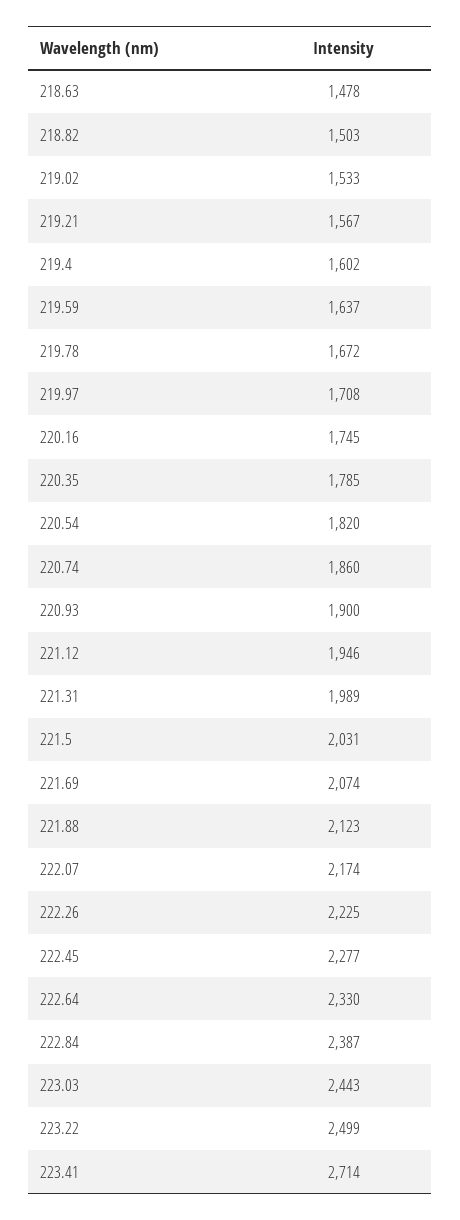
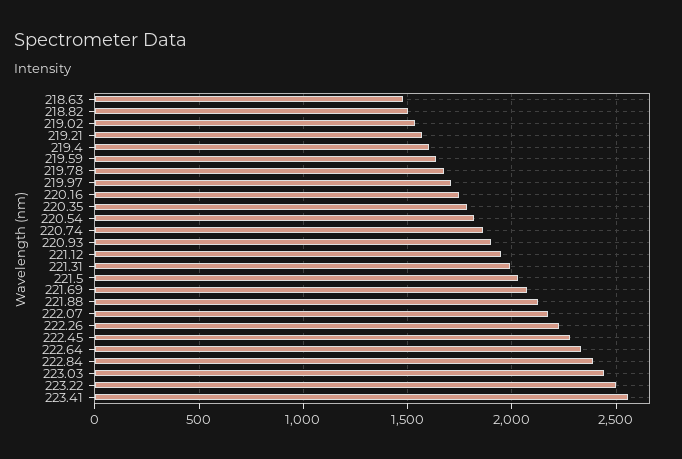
223.41: 2714 -> 2550

